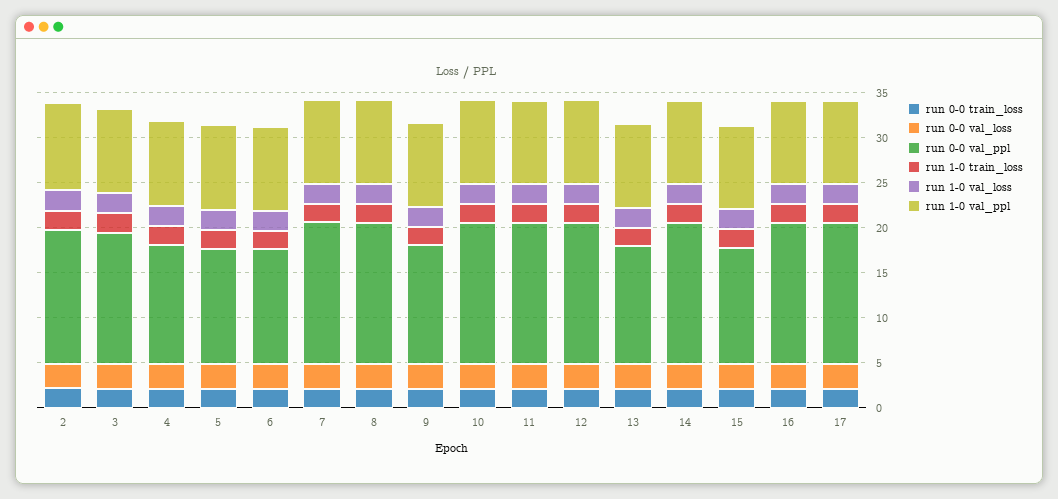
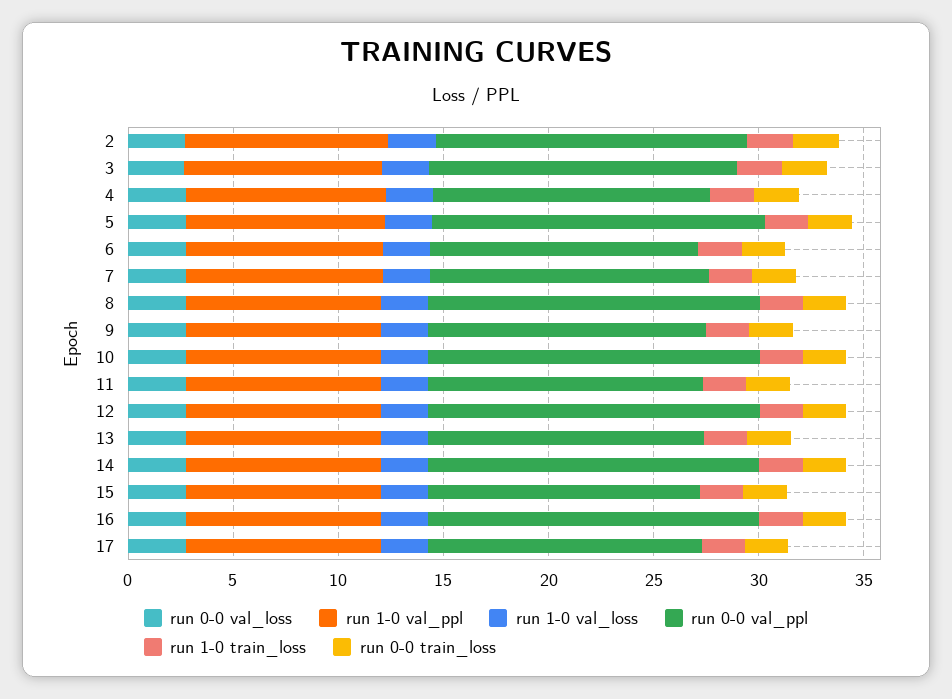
run 0-0 val_ppl, 5: 13 -> 16
run 0-0 val_ppl, 7: 16 -> 13
run 0-0 val_ppl, 11: 16 -> 13
run 0-0 val_ppl, 17: 16 -> 13

